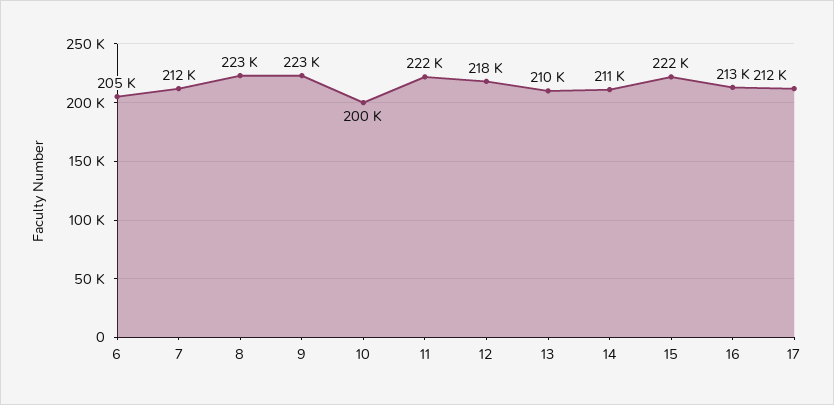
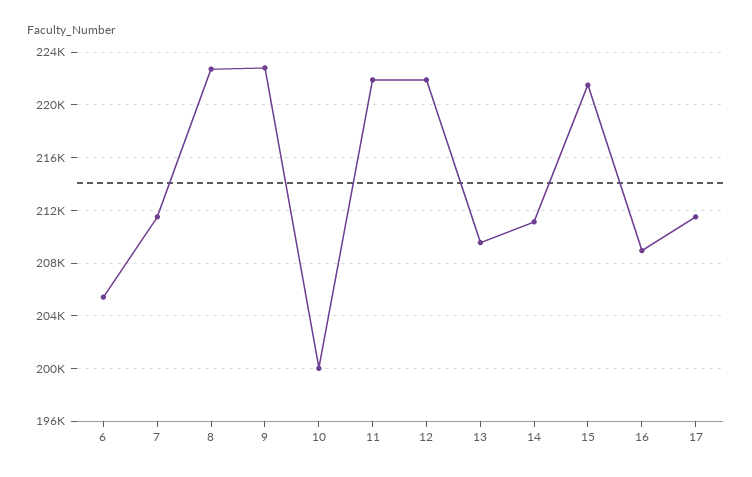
12: 218000 -> 222000
16: 213000 -> 209000

